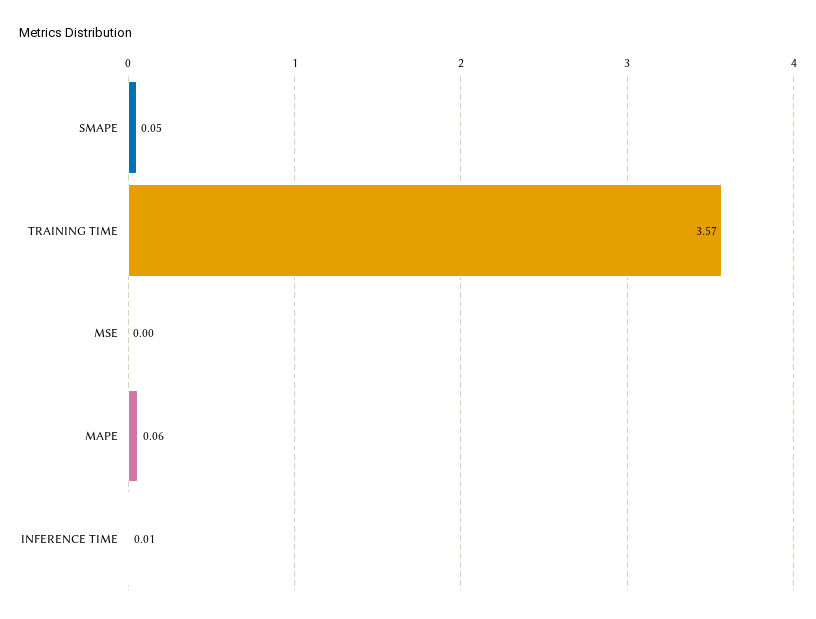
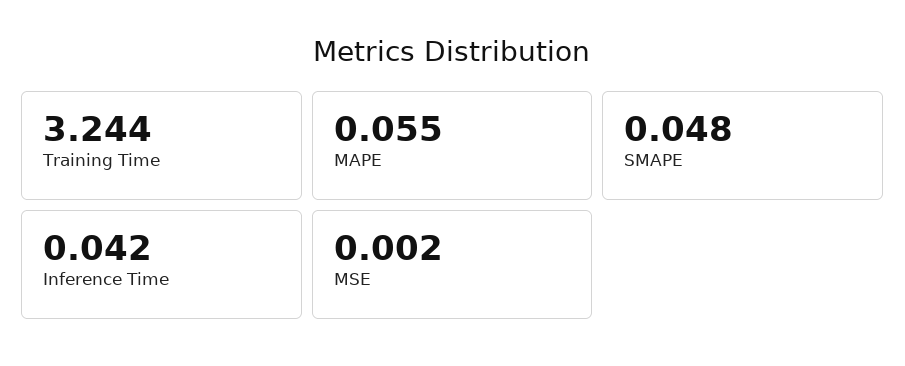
TRAINING TIME: 3.57 -> 3.244
INFERENCE TIME: 0.01 -> 0.042

